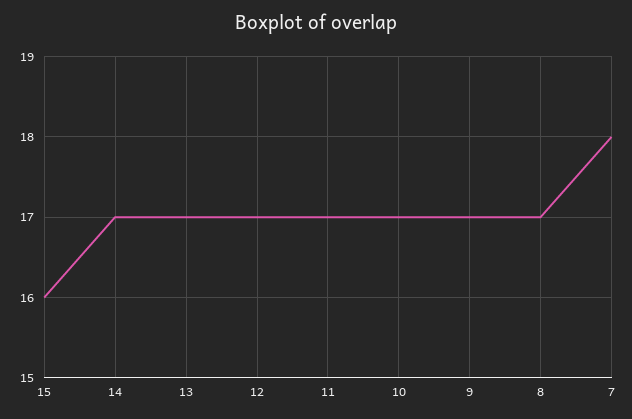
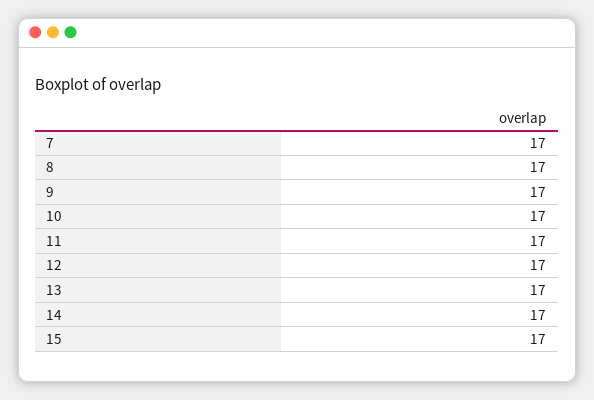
15: 16 -> 17
7: 18 -> 17

